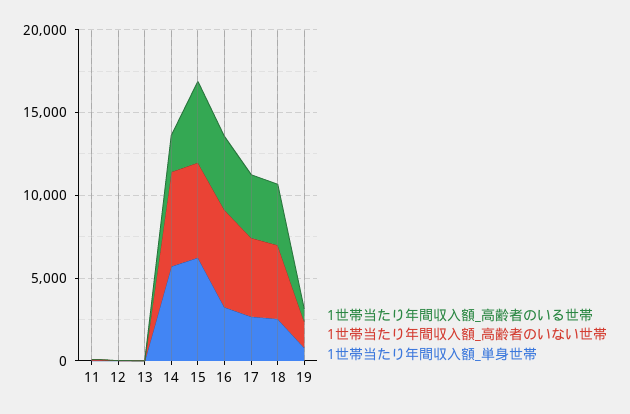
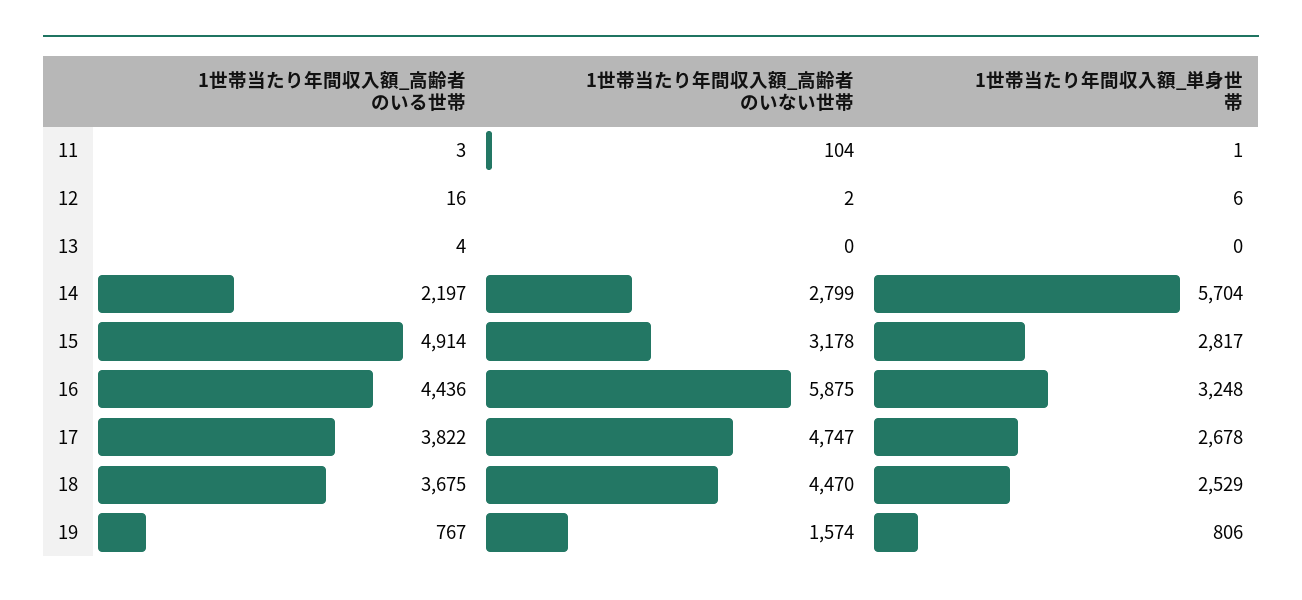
1世帯当たり年間収入額_高齢者のいない世帯, 14: 6000 -> 2799
1世帯当たり年間収入額_高齢者のいない世帯, 15: 6000 -> 3178
1世帯当たり年間収入額_単身世帯, 15: 6000 -> 2817

